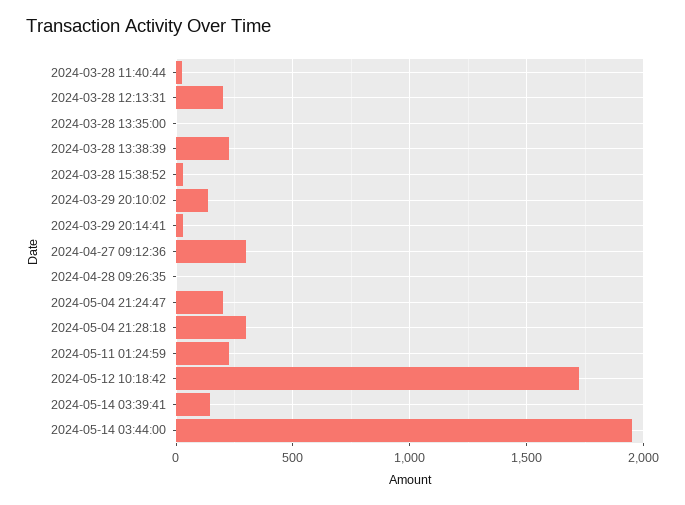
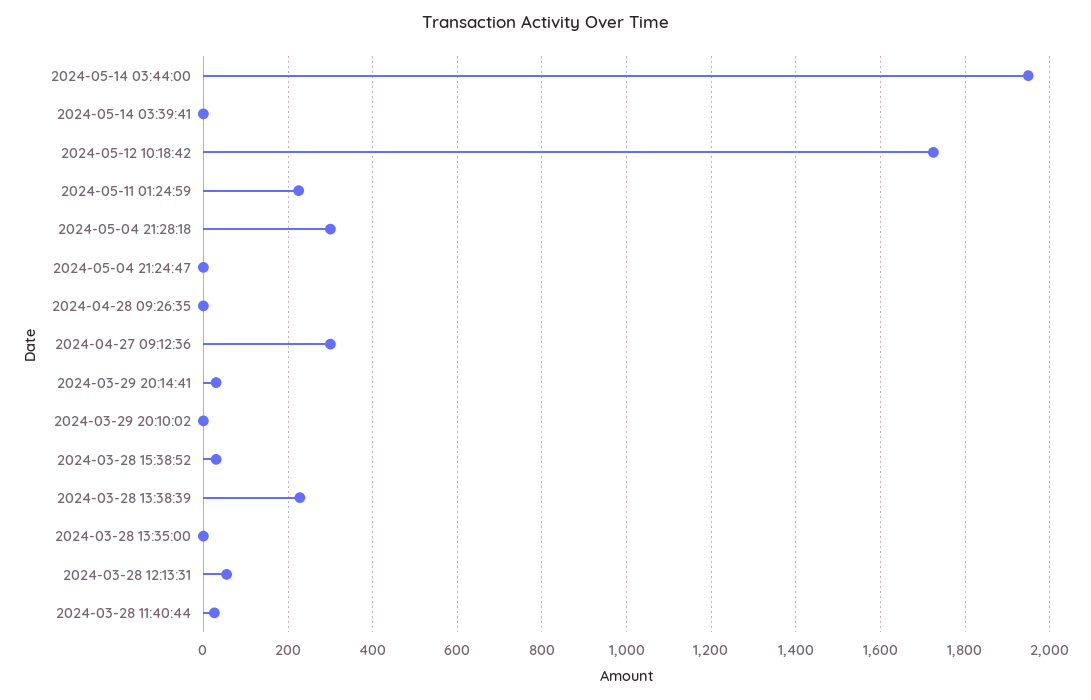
2024-03-28 12:13:31: 200 -> 60
2024-03-29 20:10:02: 150 -> 0
2024-05-04 21:24:47: 200 -> 0
2024-05-14 03:39:41: 150 -> 0

